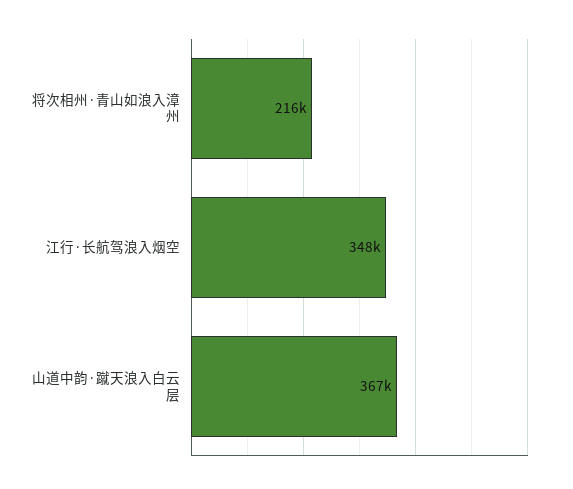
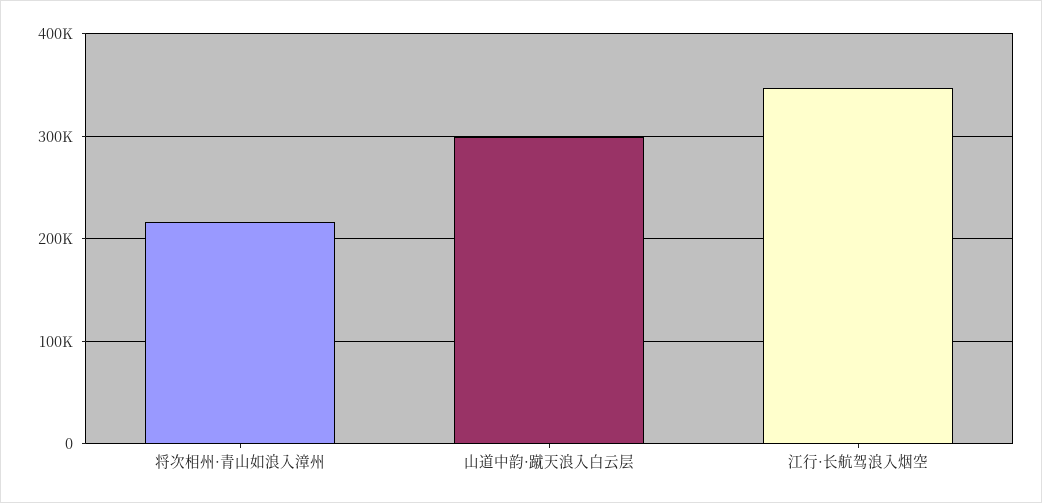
山道中韵·蹴天浪入白云层: 367000 -> 300000

